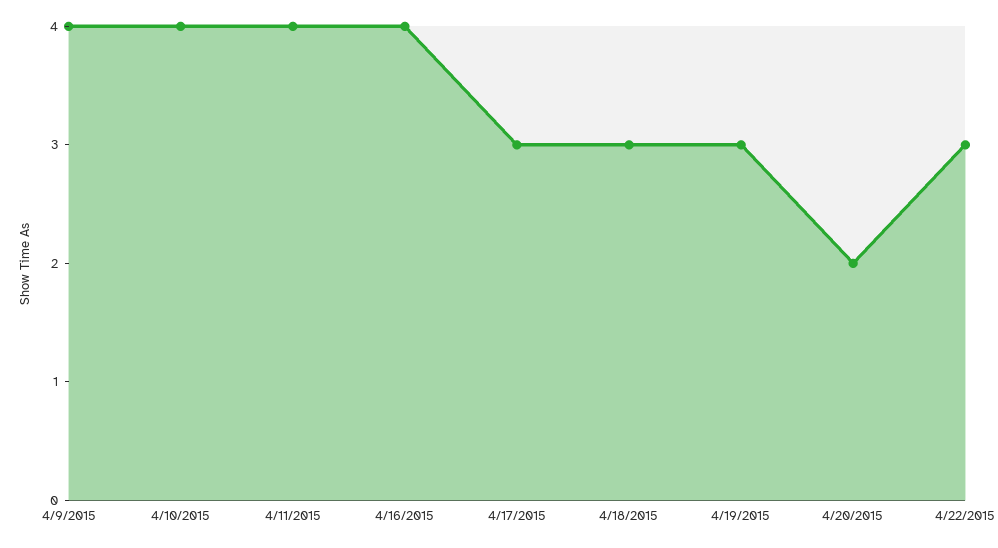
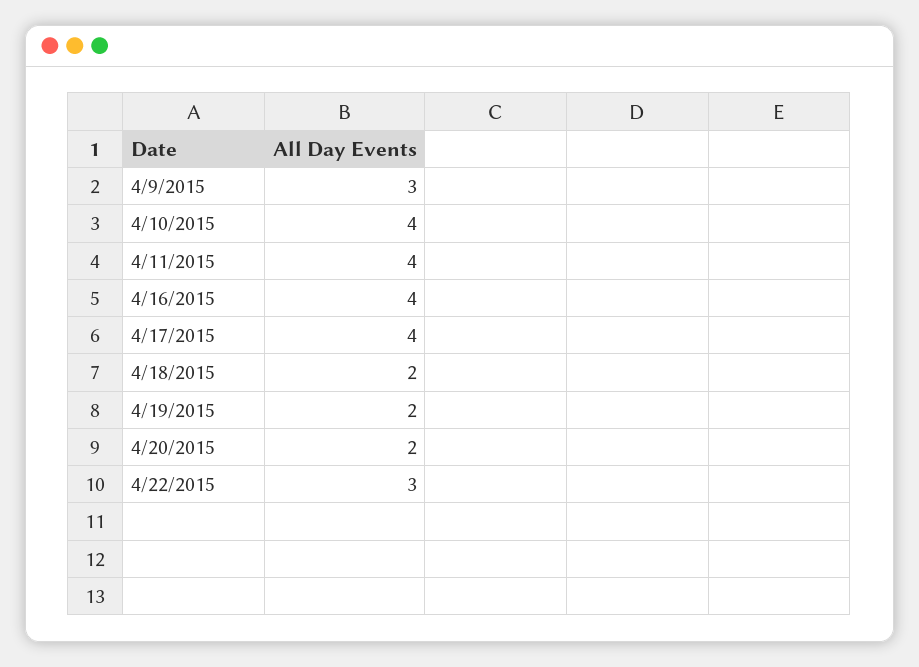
4/9/2015: 4 -> 3
4/17/2015: 3 -> 4
4/18/2015: 3 -> 2
4/19/2015: 3 -> 2

